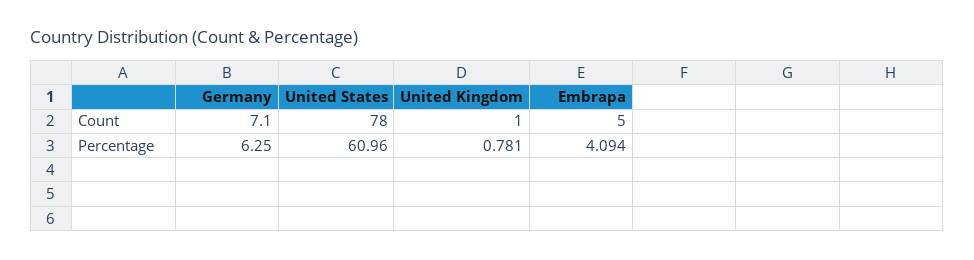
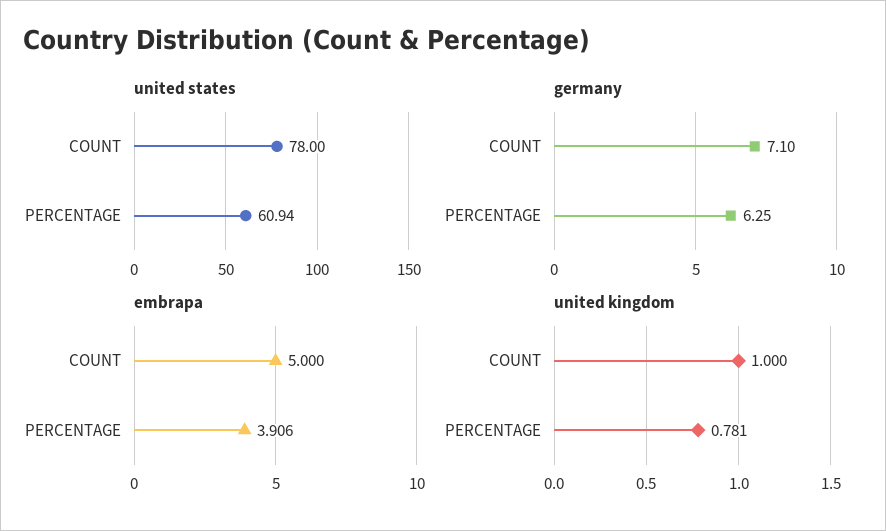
United States, Percentage: 60.96 -> 60.94
Embrapa, Percentage: 4.094 -> 3.906

